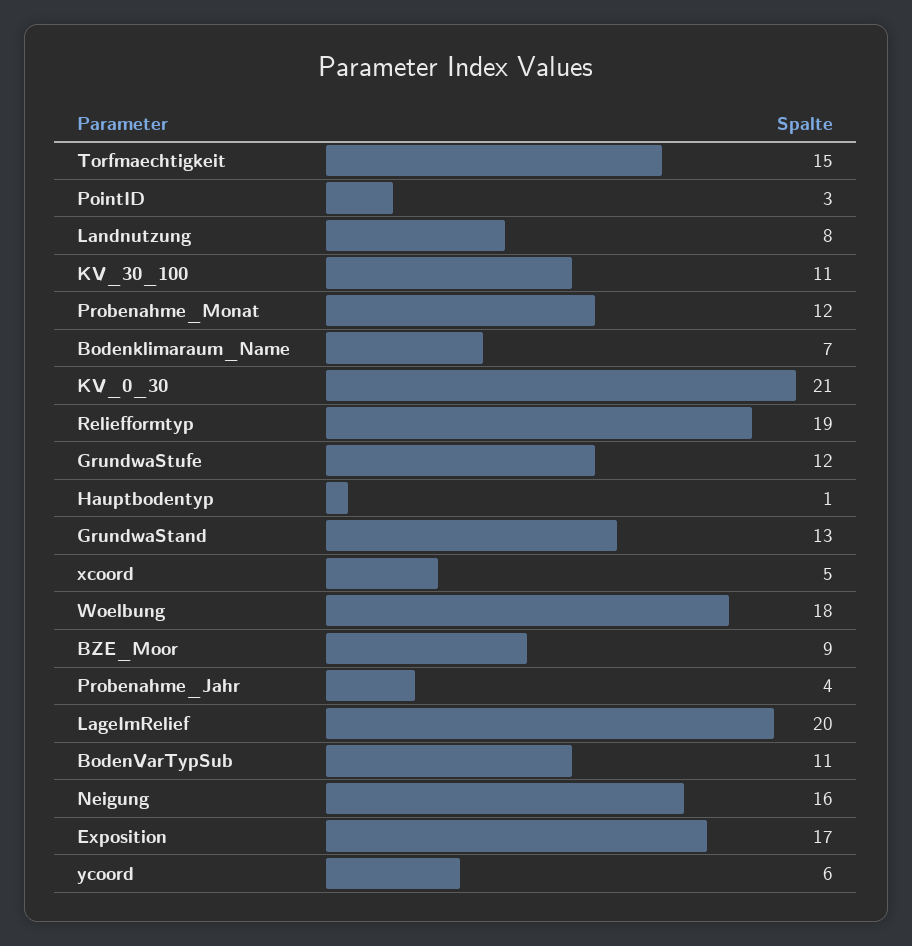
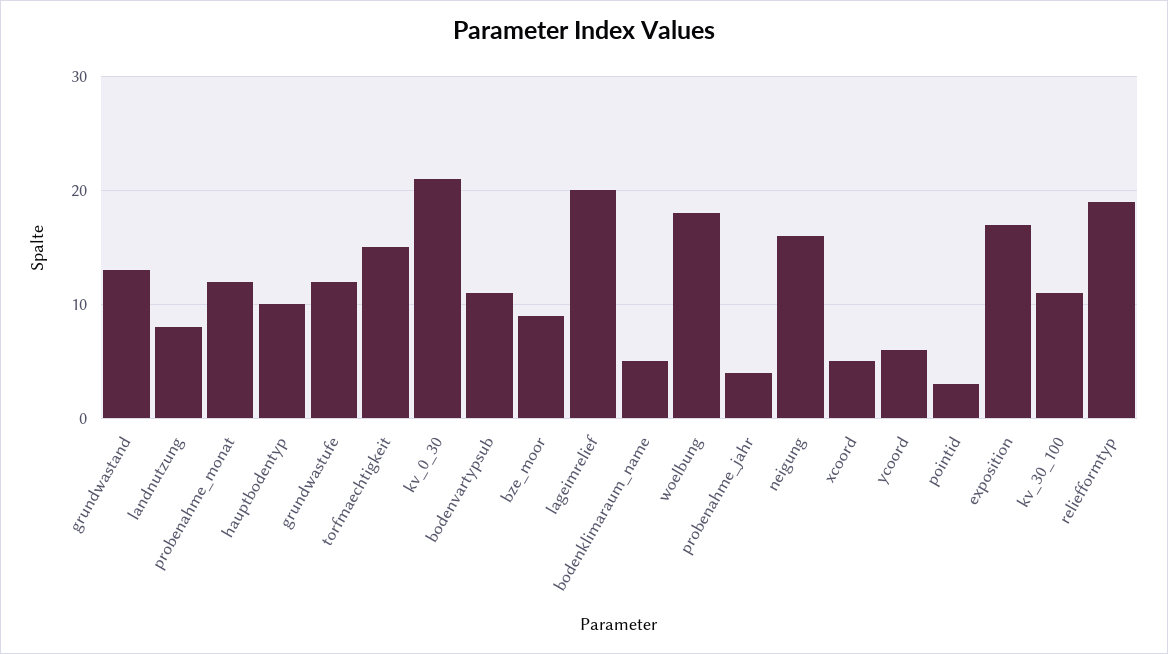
Bodenklimaraum_Name: 7 -> 5
Hauptbodentyp: 1 -> 10

